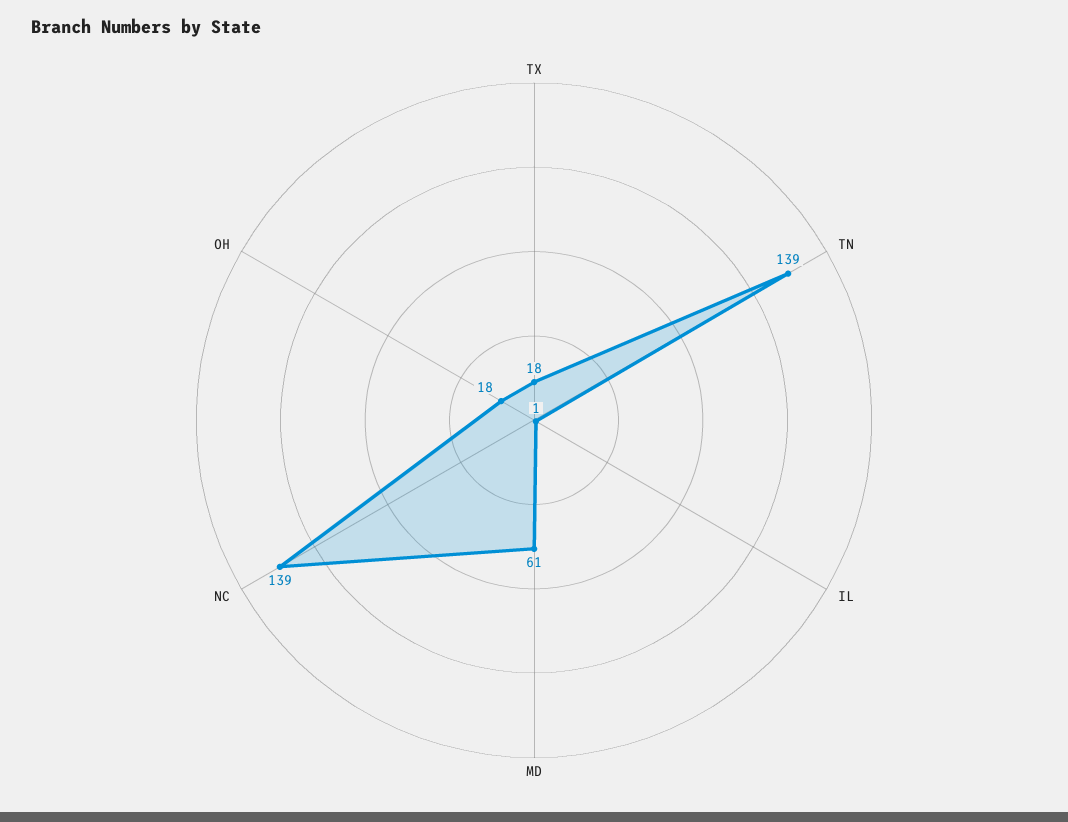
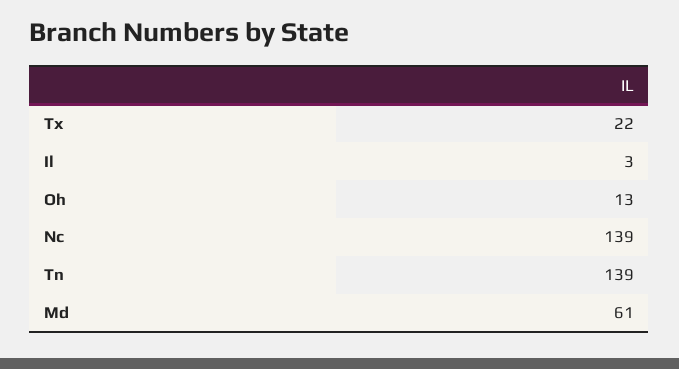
TX: 18 -> 22
IL: 1 -> 3
OH: 18 -> 13

